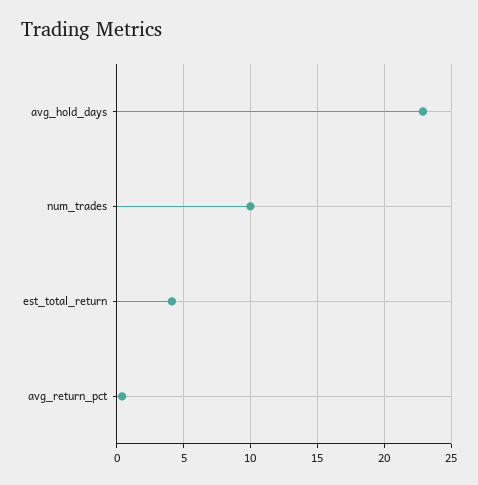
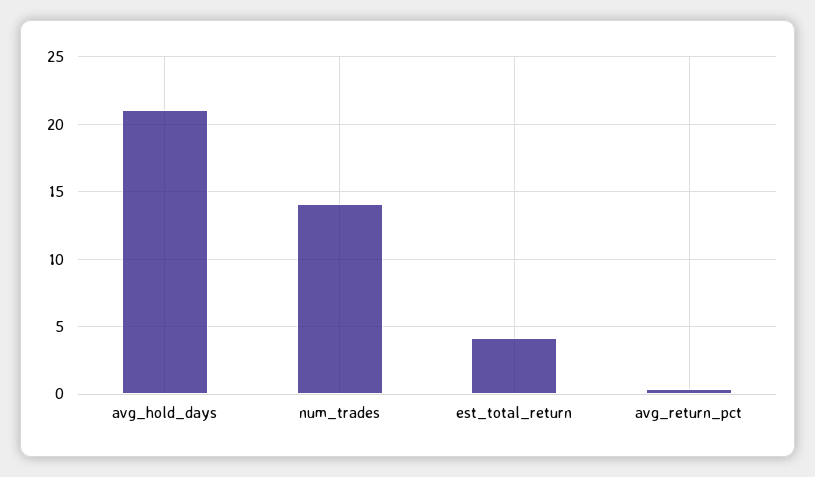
avg_hold_days: 23 -> 21
num_trades: 10 -> 14

